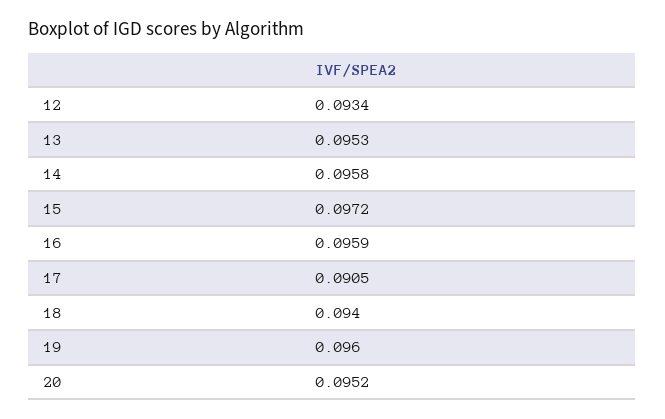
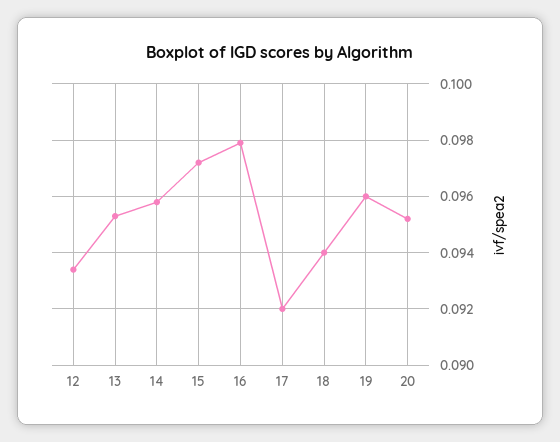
16: 0.0959 -> 0.098
17: 0.0905 -> 0.092

